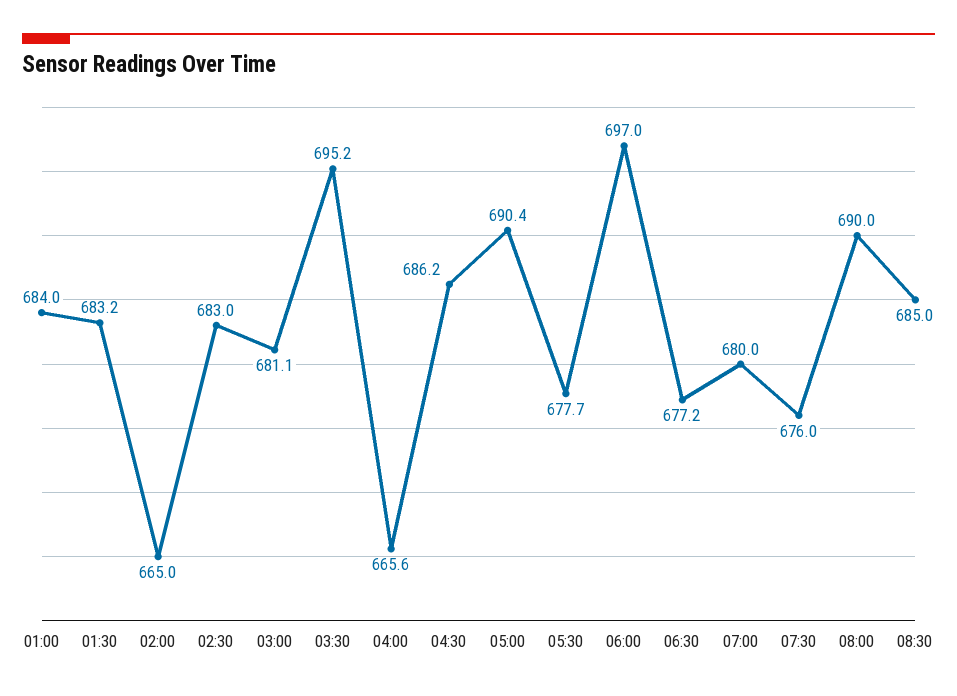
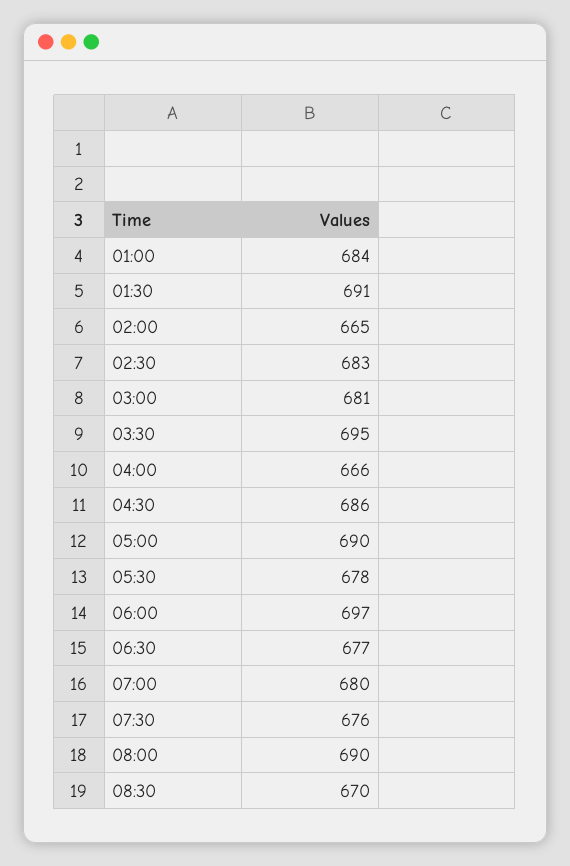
01:30: 683.2 -> 691
08:30: 685 -> 670

